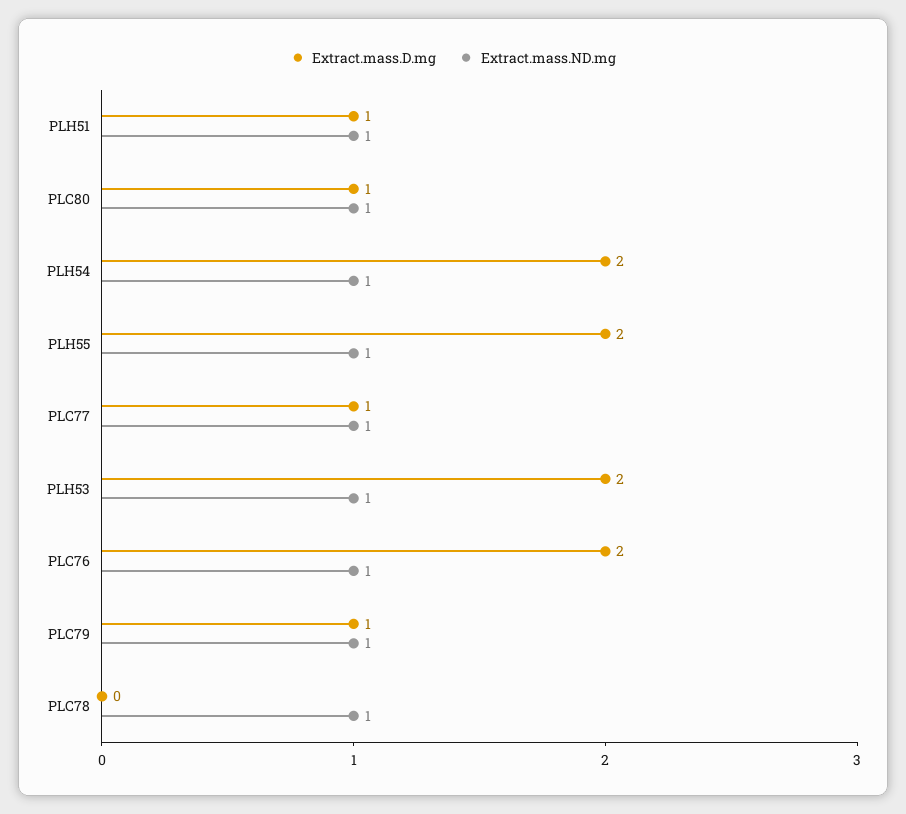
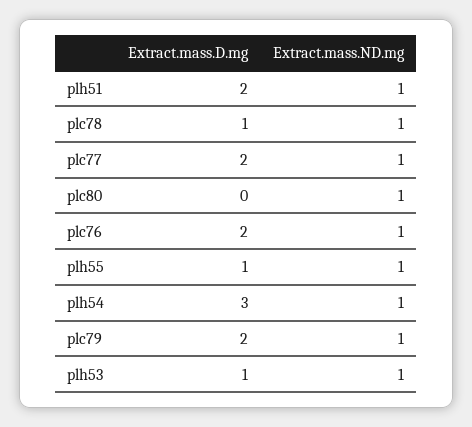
Extract.mass.D.mg, PLH51: 1 -> 2
Extract.mass.D.mg, PLC80: 1 -> 0
Extract.mass.D.mg, PLH54: 2 -> 3
Extract.mass.D.mg, PLH55: 2 -> 1
Extract.mass.D.mg, PLC77: 1 -> 2
Extract.mass.D.mg, PLH53: 2 -> 1
Extract.mass.D.mg, PLC79: 1 -> 2
Extract.mass.D.mg, PLC78: 0 -> 1

